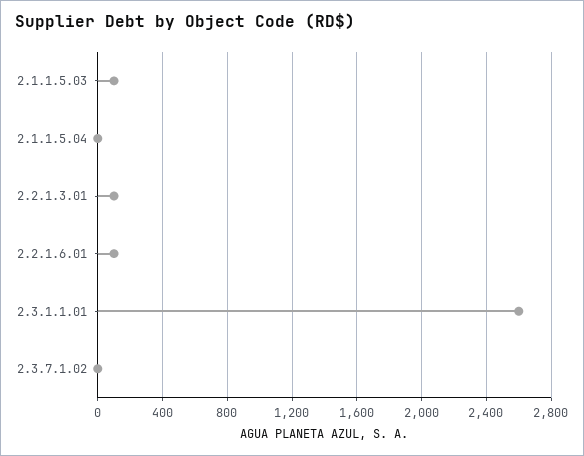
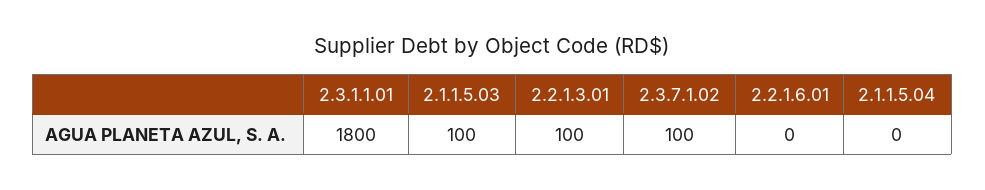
2.2.1.6.01: 100 -> 0
2.3.1.1.01: 2600 -> 1800
2.3.7.1.02: 0 -> 100

